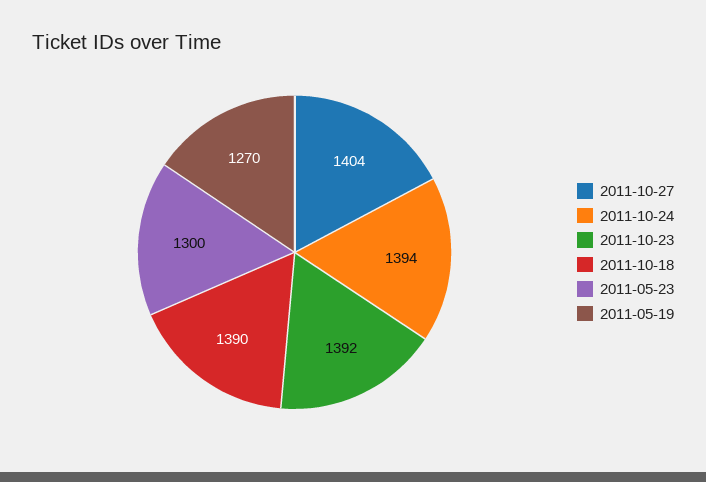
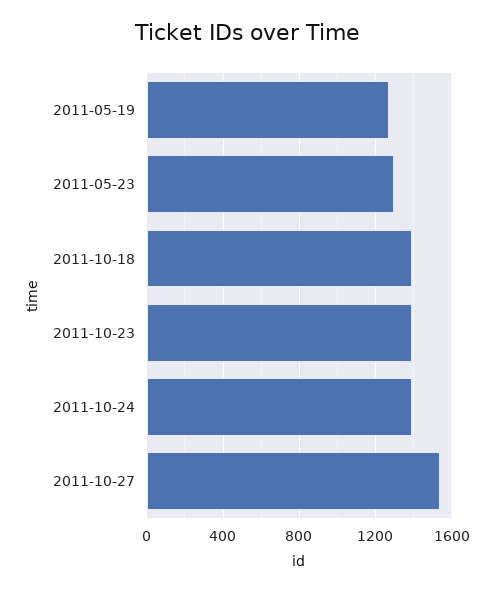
2011-10-27: 1404 -> 1550

